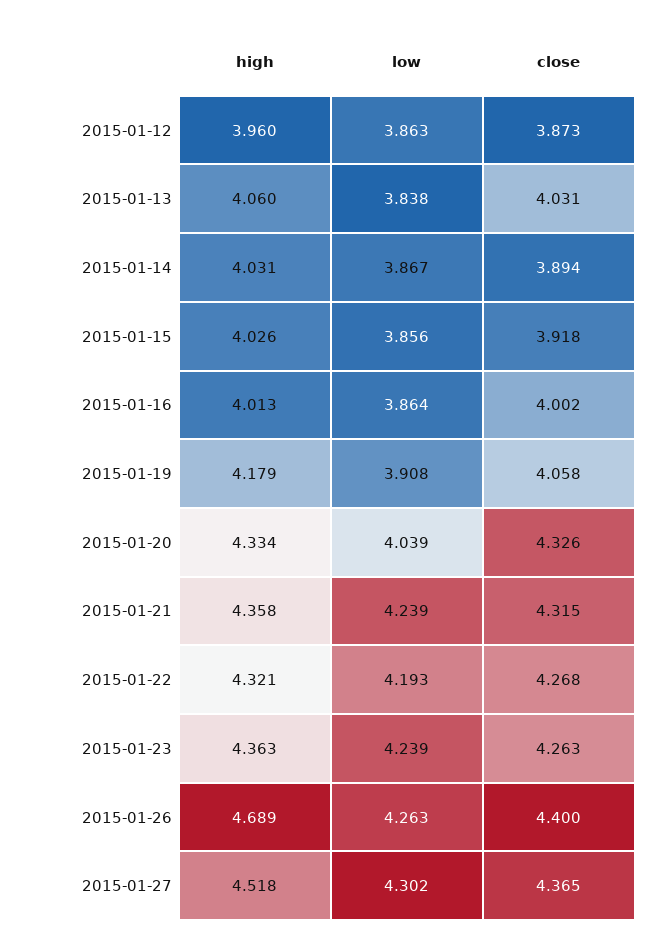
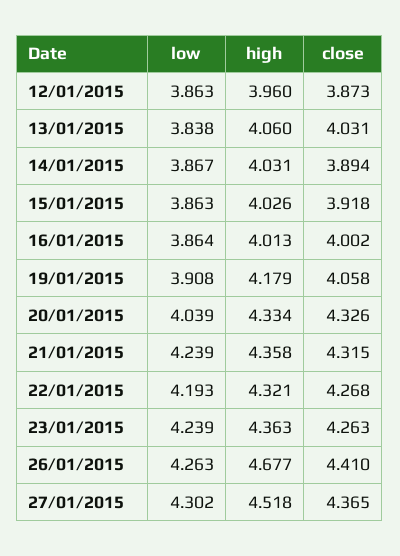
low, 2015-01-15: 3.856 -> 3.863
high, 2015-01-26: 4.689 -> 4.677
close, 2015-01-26: 4.4 -> 4.41

